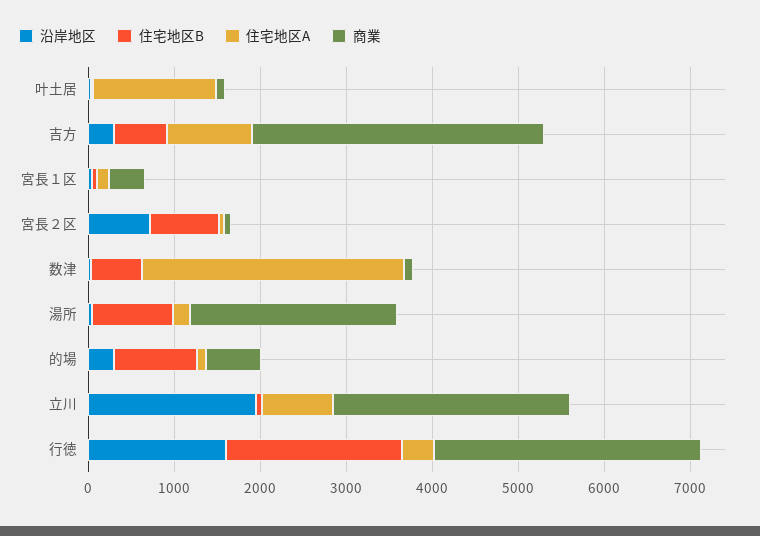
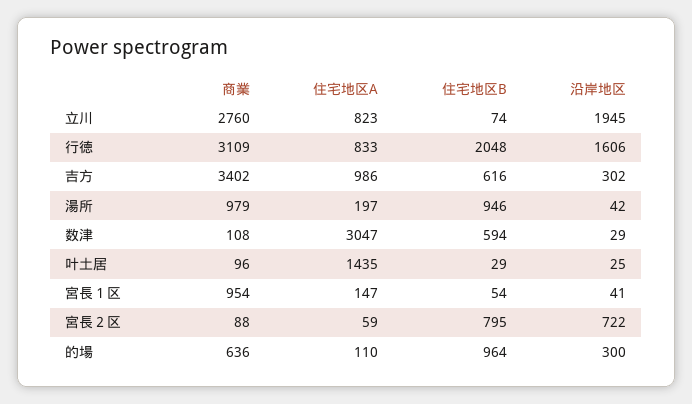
商業, 宮長１区: 400 -> 954
商業, 湯所: 2400 -> 979
住宅地区A, 行徳: 400 -> 833

